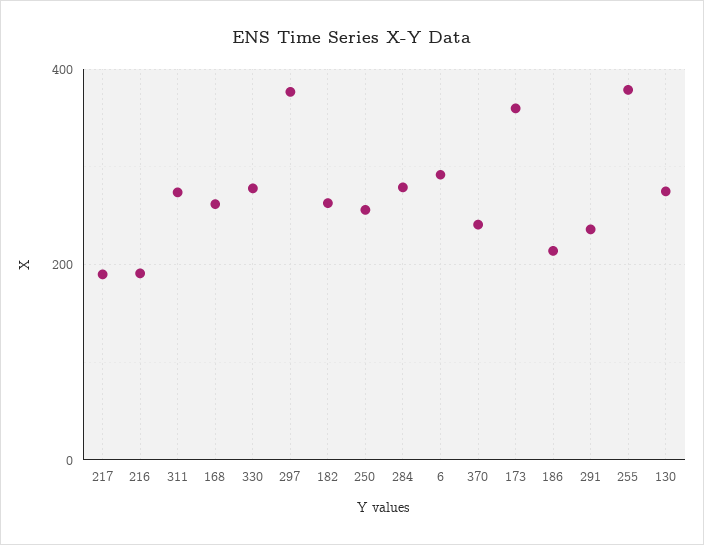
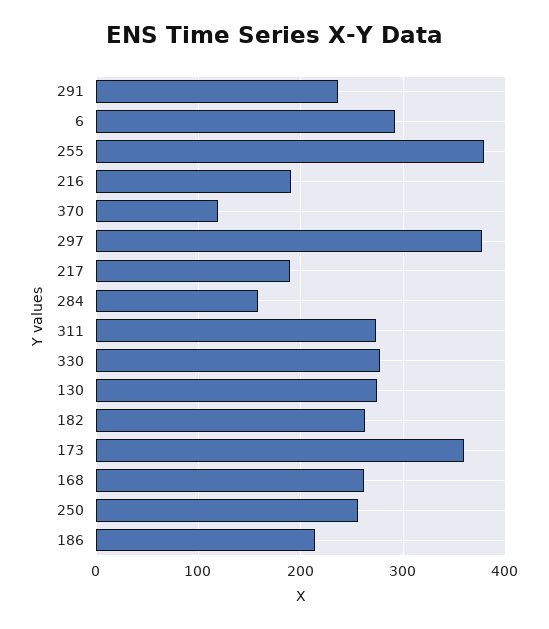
284: 280 -> 160
370: 240 -> 120

